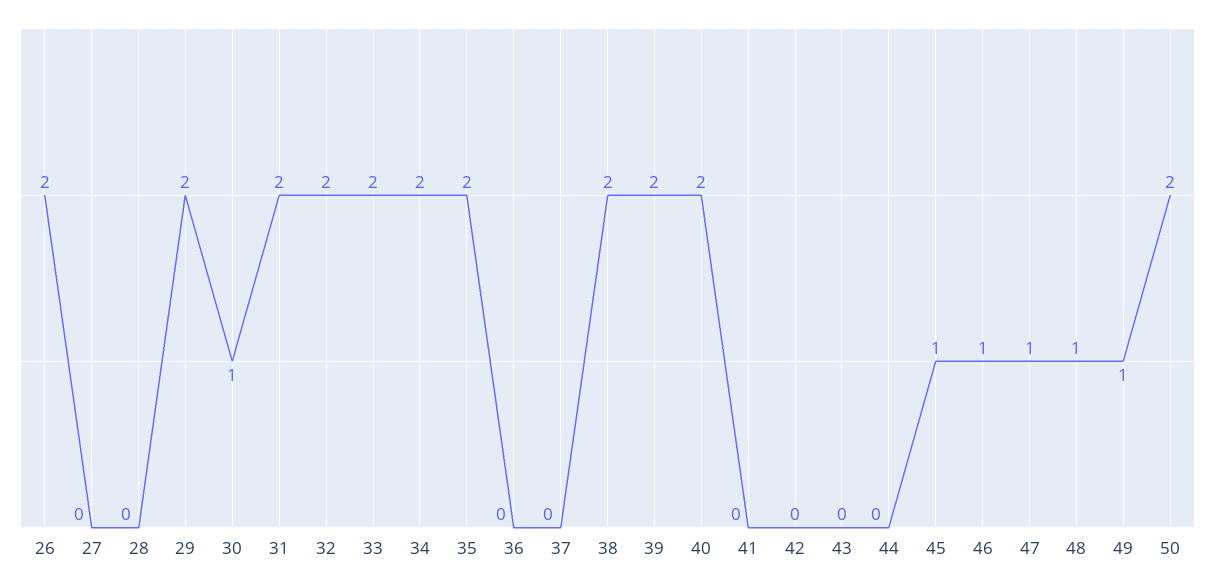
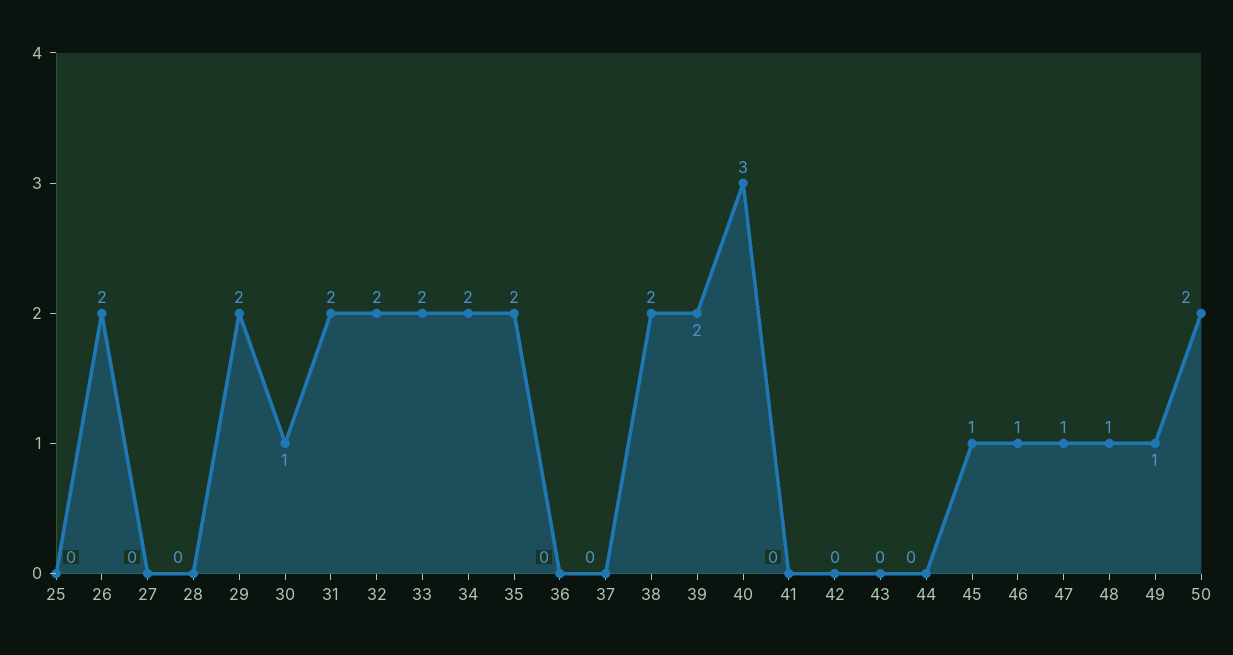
40: 2 -> 3
25: none -> 0

